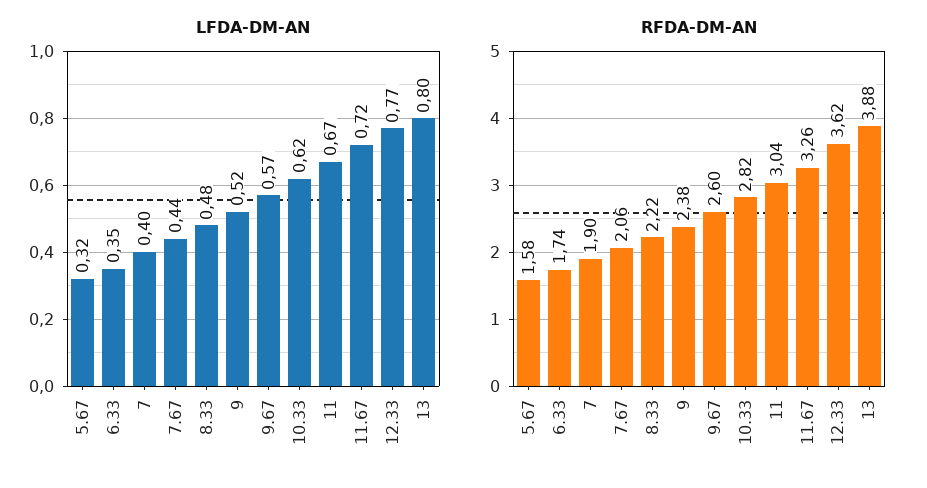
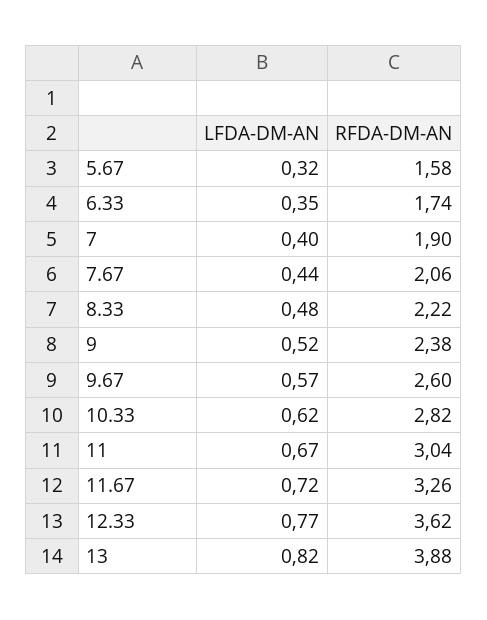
LFDA-DM-AN, 13: 0.8 -> 0.82

